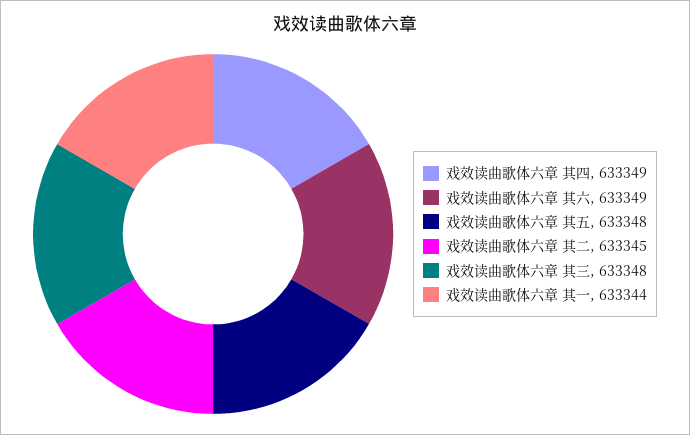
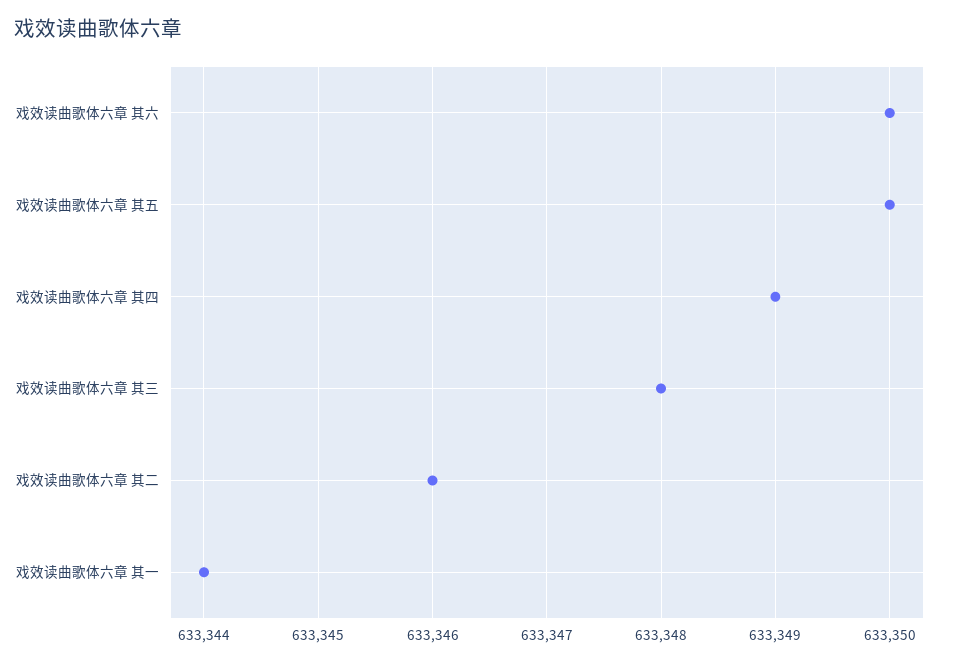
戏效读曲歌体六章 其六: 633349 -> 633350
戏效读曲歌体六章 其五: 633348 -> 633350
戏效读曲歌体六章 其二: 633345 -> 633346

